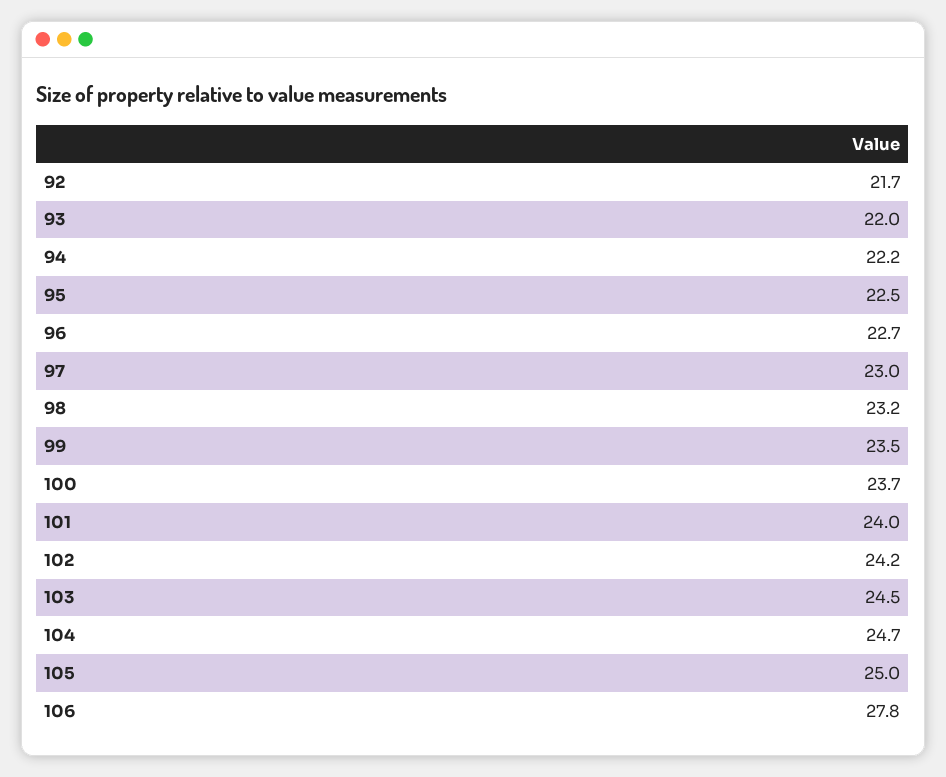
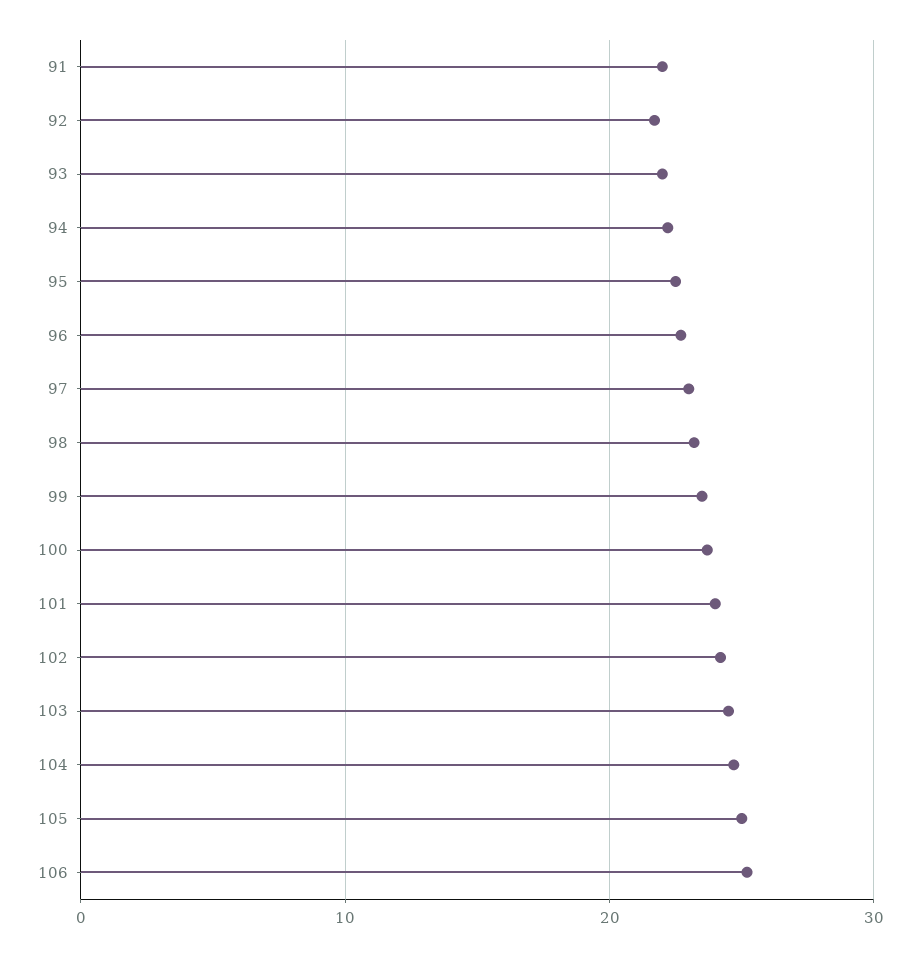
106: 27.8 -> 25
91: none -> 22

